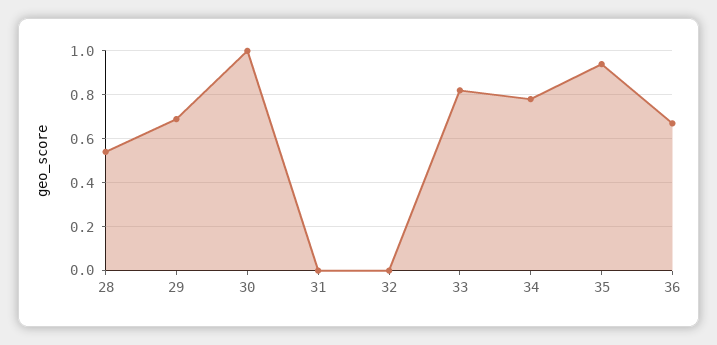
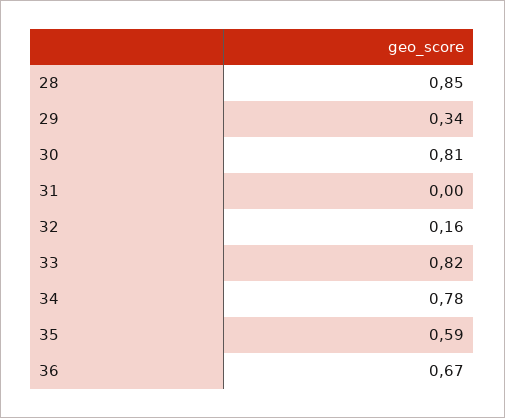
28: 0.55 -> 0.85
29: 0.7 -> 0.34
30: 1 -> 0.81
32: 0 -> 0.16
35: 0.95 -> 0.59

